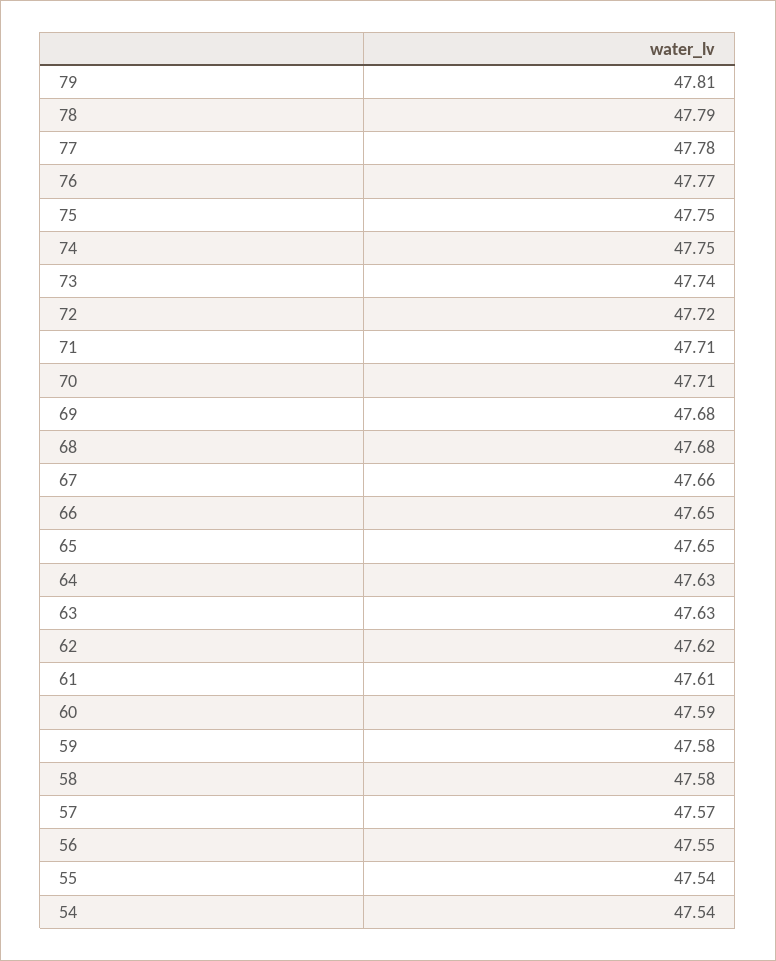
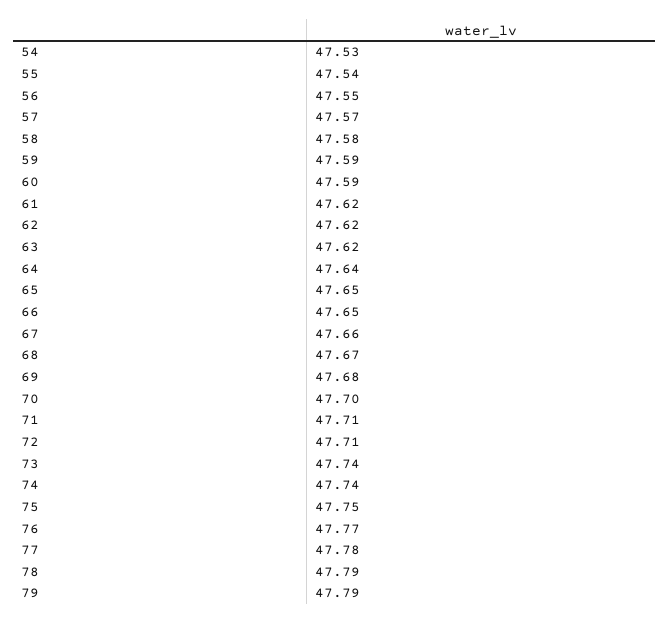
79: 47.81 -> 47.79
74: 47.75 -> 47.74
72: 47.72 -> 47.71
70: 47.71 -> 47.7
68: 47.68 -> 47.67
64: 47.63 -> 47.64
63: 47.63 -> 47.62
61: 47.61 -> 47.62
59: 47.58 -> 47.59
54: 47.54 -> 47.53

